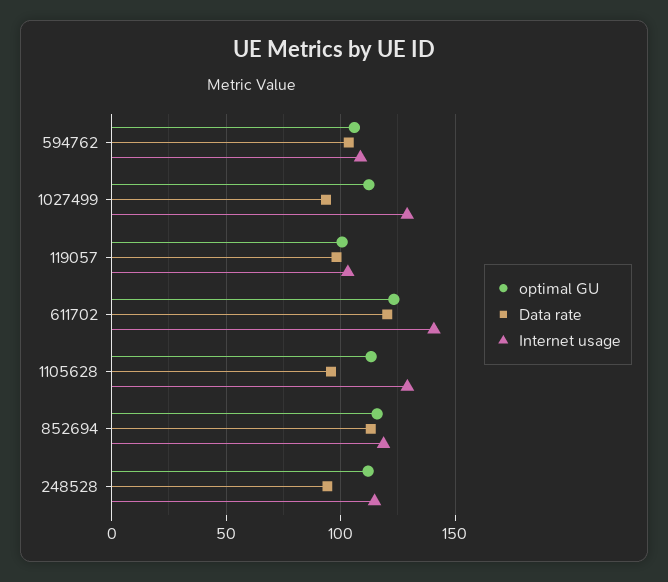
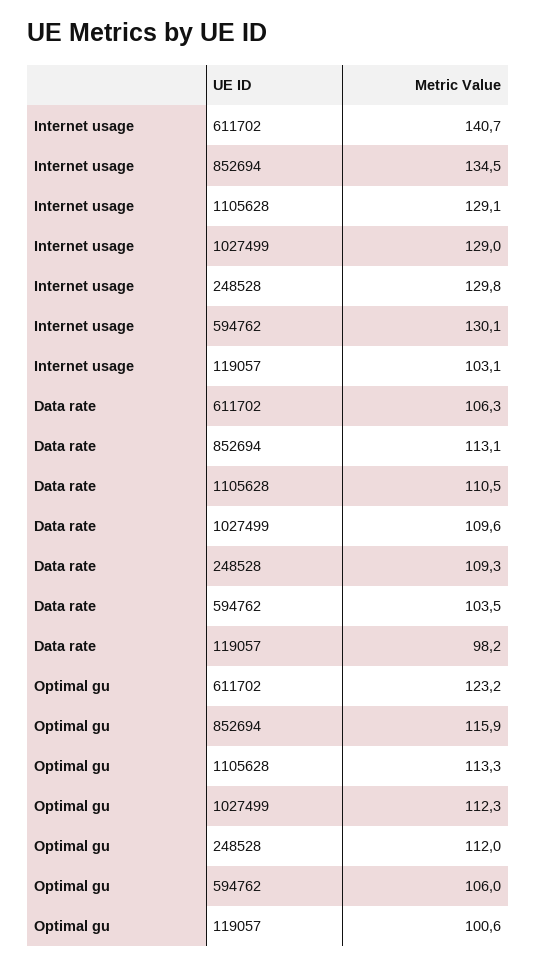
Internet usage, 594762: 110 -> 130.1
Data rate, 1027499: 95 -> 109.6
Data rate, 611702: 120 -> 106.3
Data rate, 1105628: 95 -> 110.5
Internet usage, 852694: 120 -> 134.5
Data rate, 248528: 95 -> 109.3
Internet usage, 248528: 115 -> 129.8

